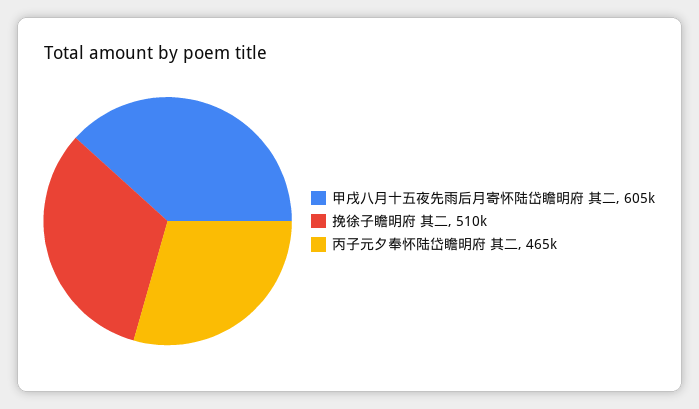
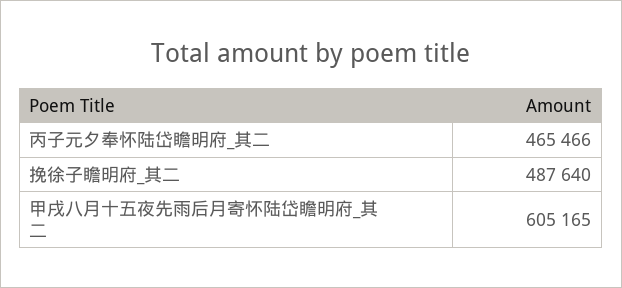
挽徐子瞻明府 其二: 510000 -> 487640

